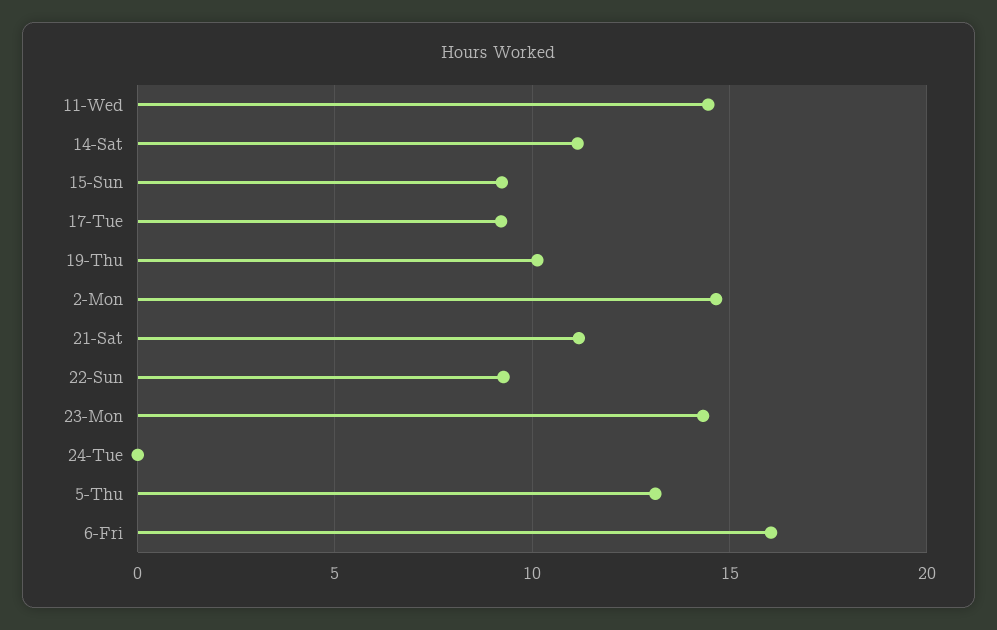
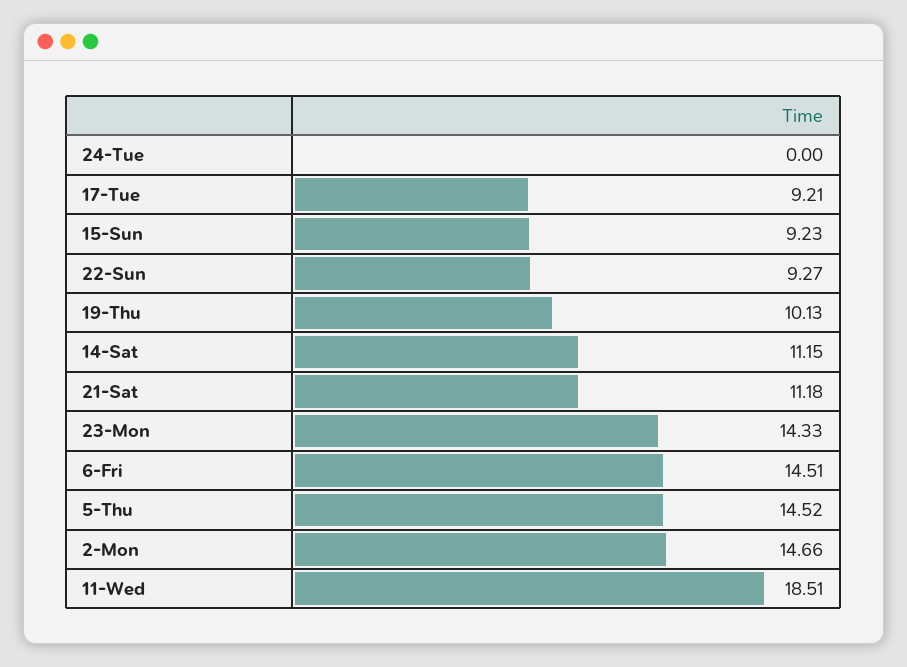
11-Wed: 14.5 -> 18.51
5-Thu: 13 -> 14.52
6-Fri: 16 -> 14.51

